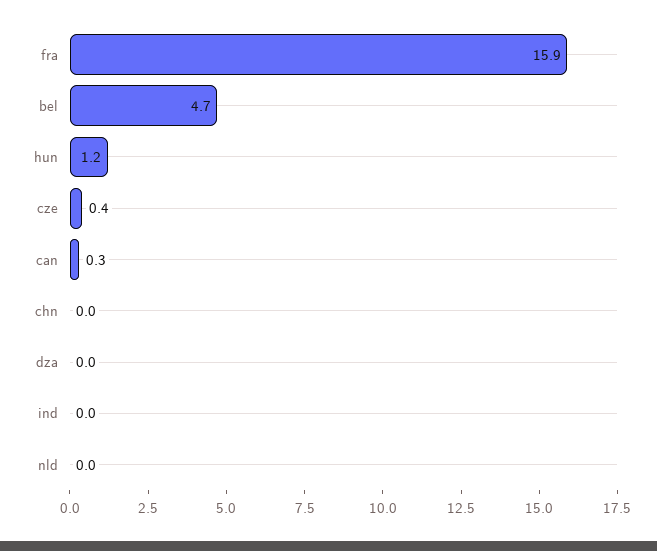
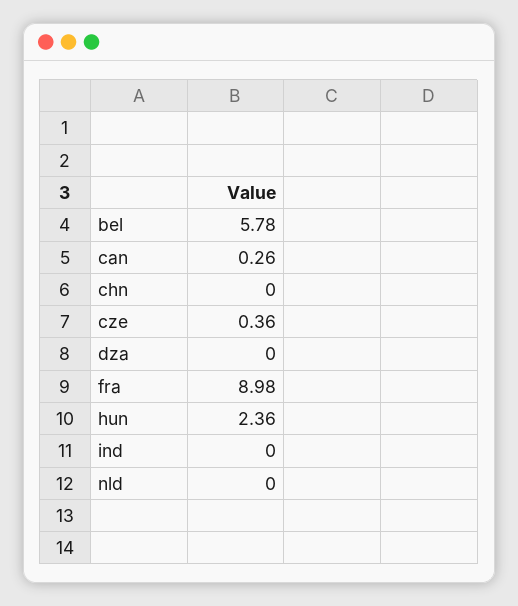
fra: 15.9 -> 8.98
bel: 4.7 -> 5.78
hun: 1.2 -> 2.36

